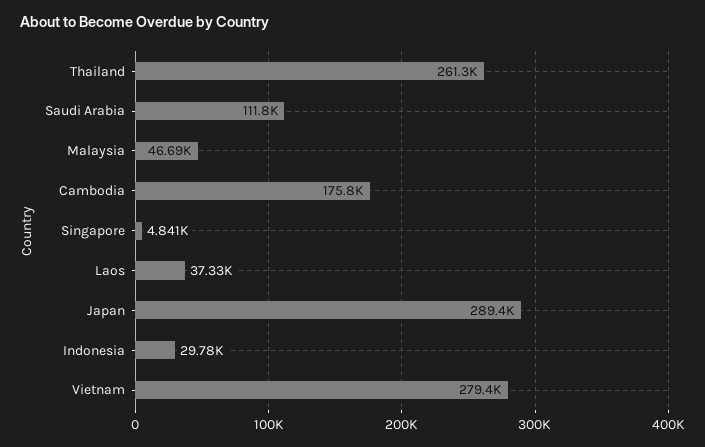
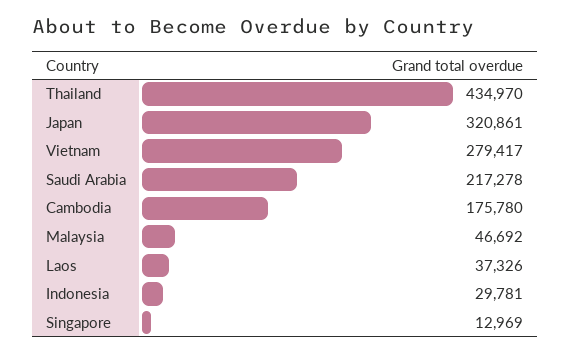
Thailand: 261300 -> 434970
Saudi Arabia: 111800 -> 217278
Singapore: 4841 -> 12969
Japan: 289400 -> 320861

